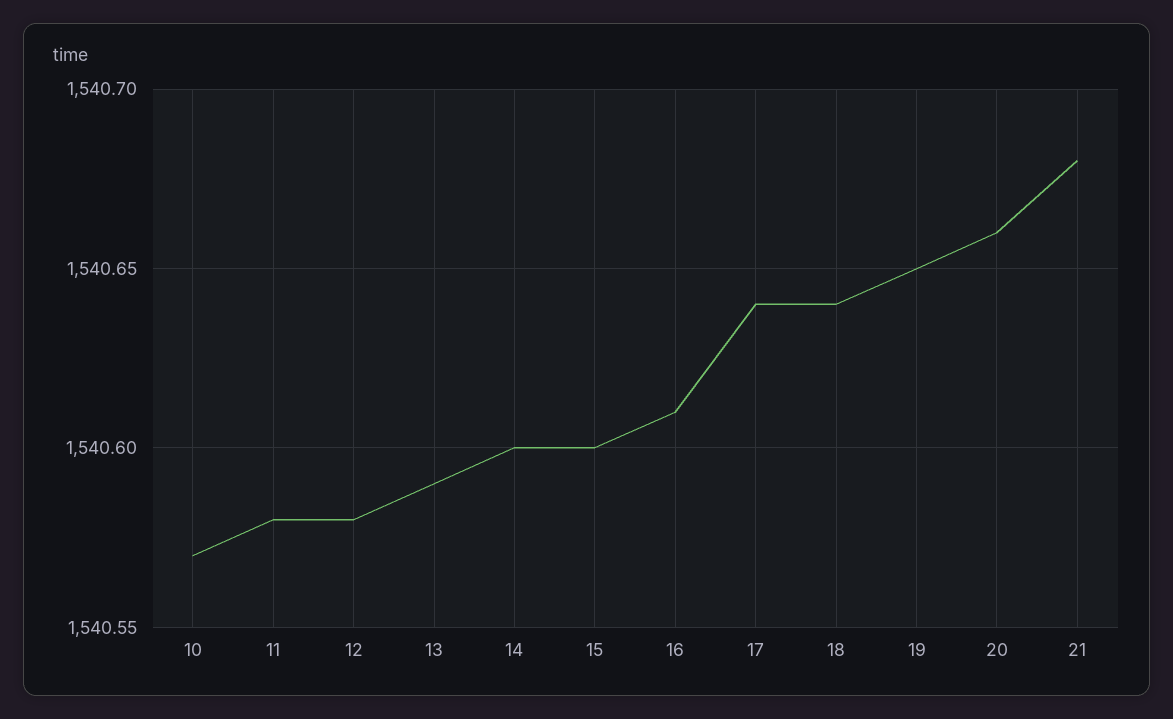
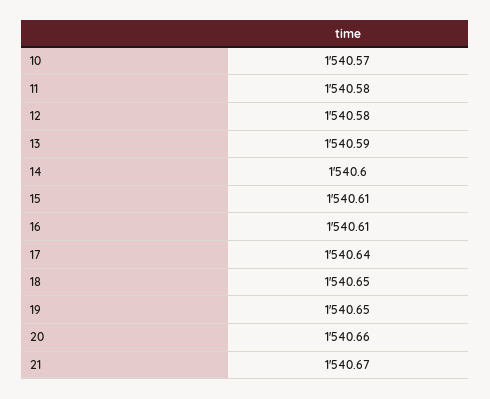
15: 1540.6 -> 1540.61
18: 1540.64 -> 1540.65
21: 1540.68 -> 1540.67

